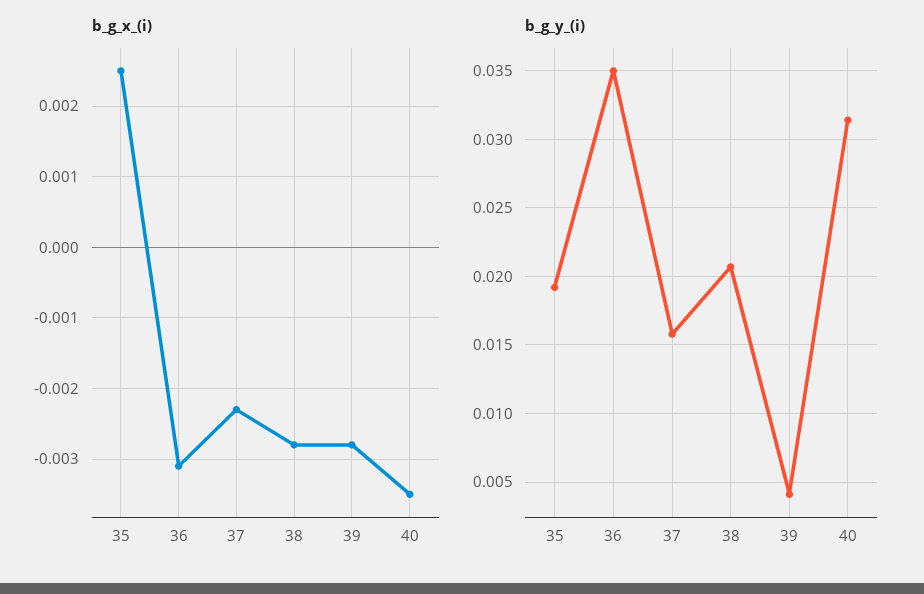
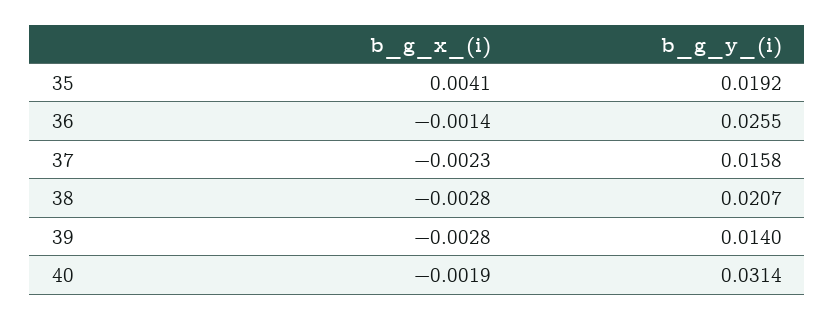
b_g_x_(i), 35: 0.0025 -> 0.0041
b_g_x_(i), 36: -0.0031 -> -0.0014
b_g_x_(i), 40: -0.0035 -> -0.0019
b_g_y_(i), 36: 0.035 -> 0.0255
b_g_y_(i), 39: 0.004 -> 0.014

